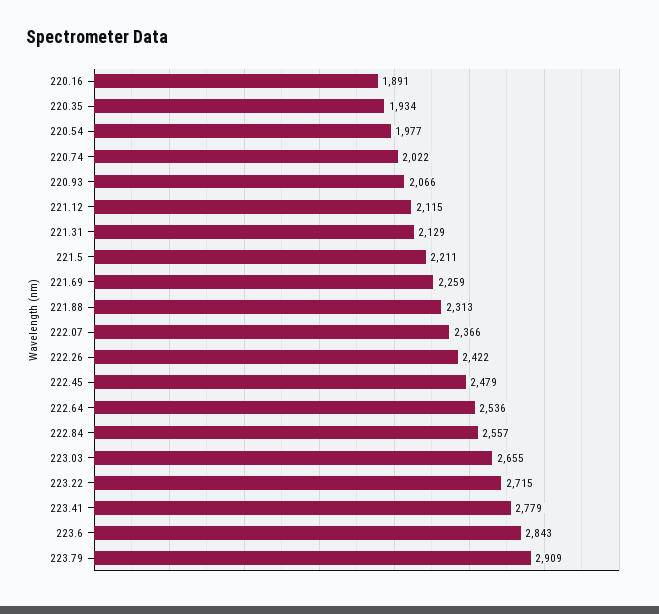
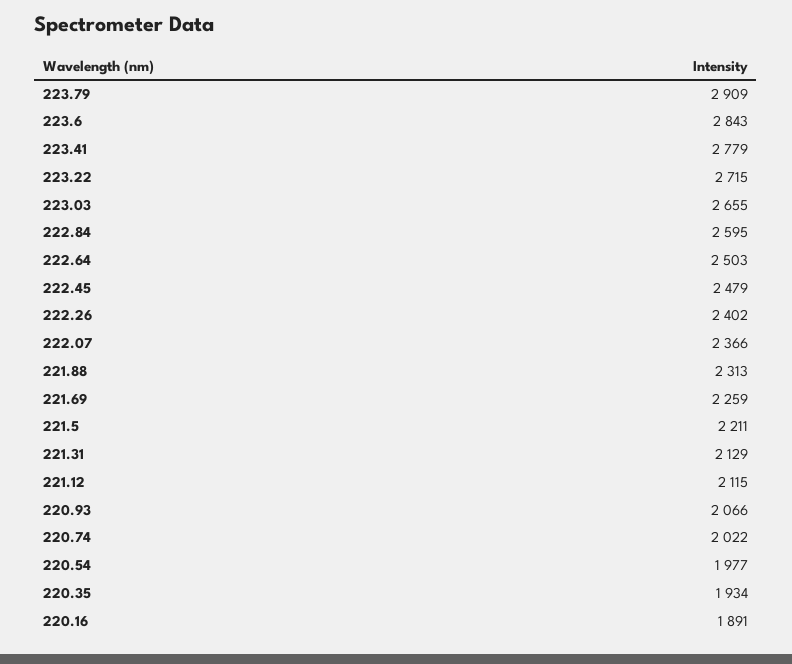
222.26: 2422 -> 2402
222.64: 2536 -> 2503
222.84: 2557 -> 2595

